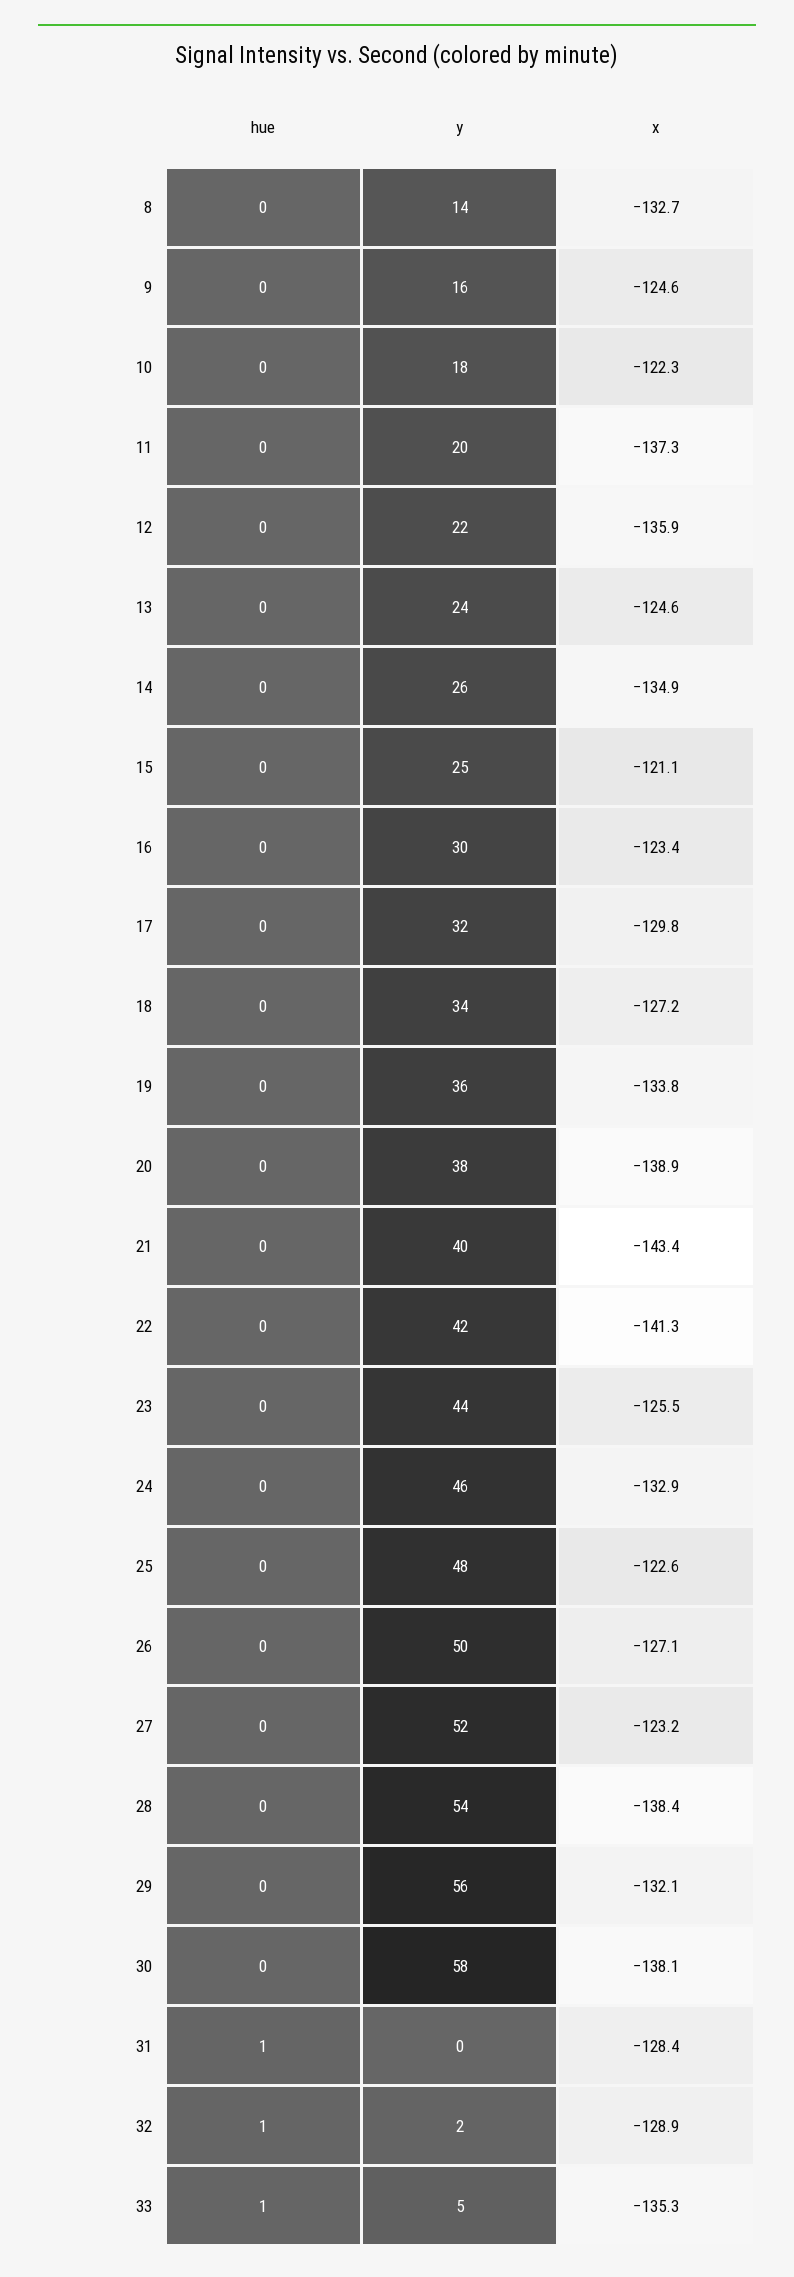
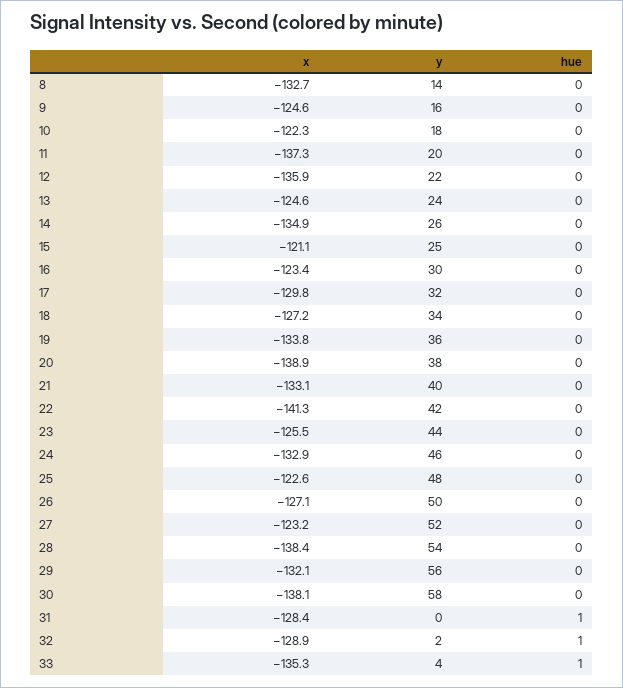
x, 21: -143.4 -> -133.1
y, 33: 5 -> 4

